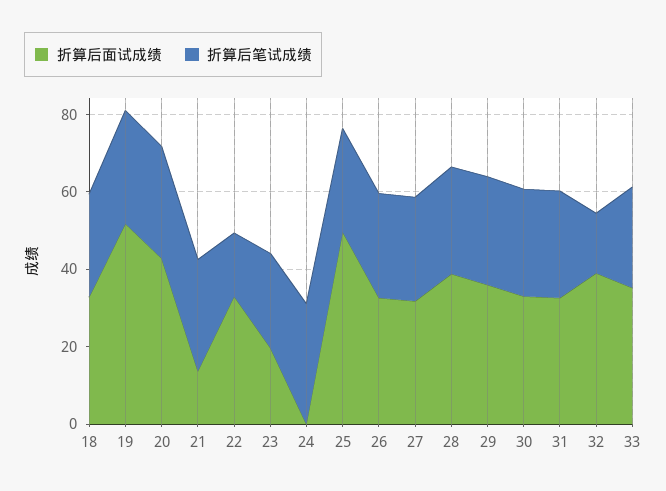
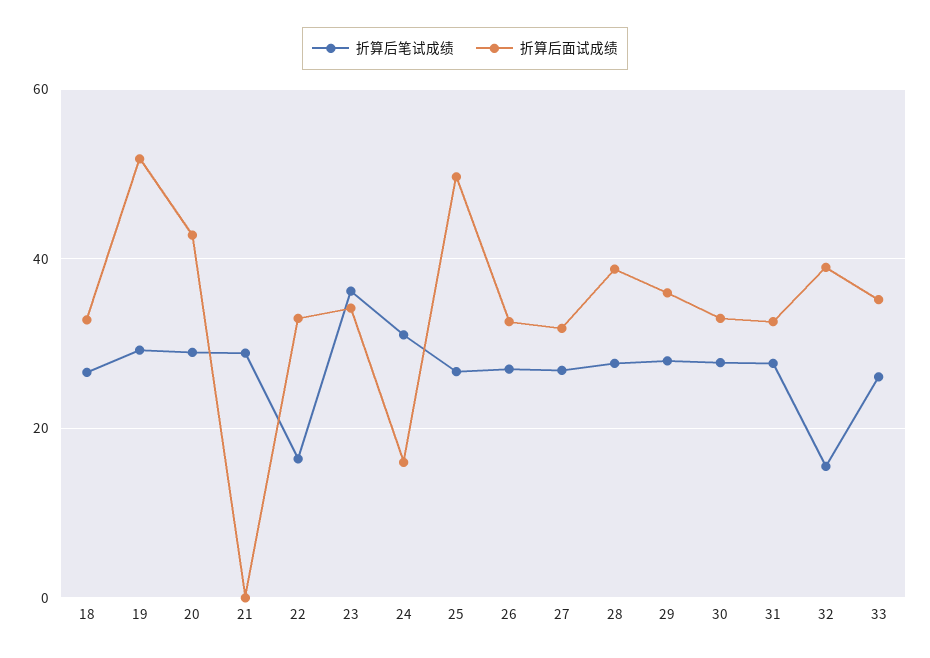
折算后面试成绩, 21: 15 -> 0
折算后面试成绩, 23: 20 -> 34
折算后笔试成绩, 23: 25 -> 36
折算后面试成绩, 24: 0 -> 16

